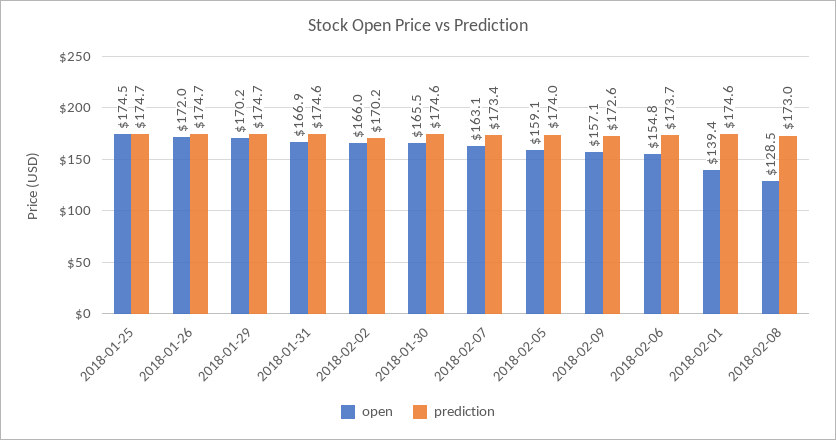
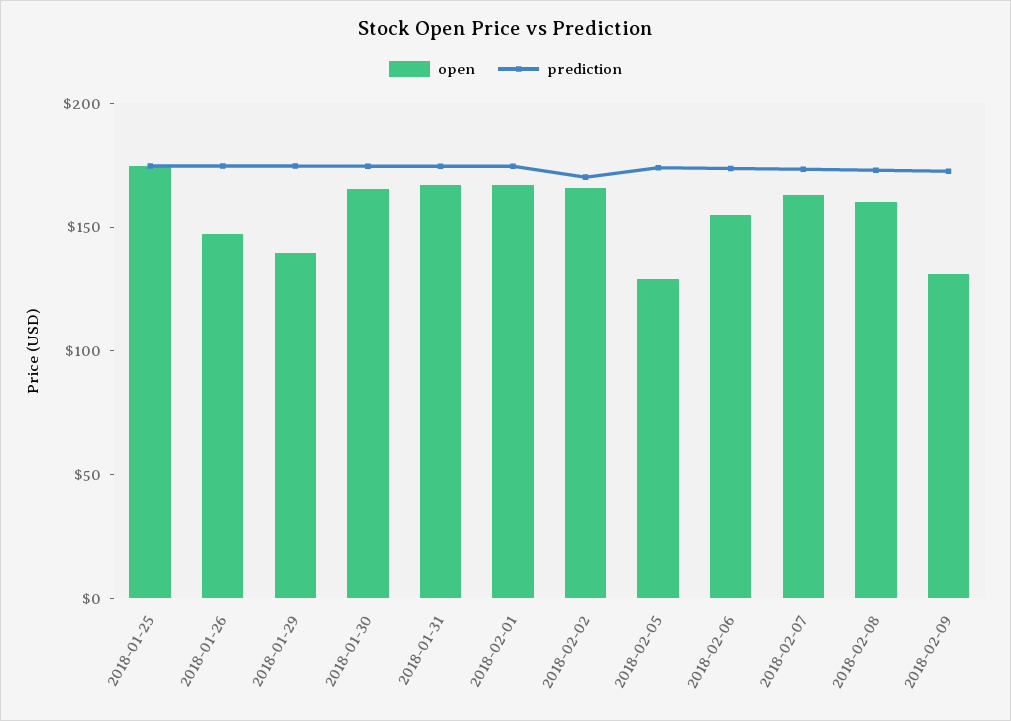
open, 2018-01-26: 172 -> 150
open, 2018-01-29: 170.2 -> 140
open, 2018-02-05: 159.1 -> 130
open, 2018-02-09: 157.1 -> 130
open, 2018-02-01: 139.4 -> 170
open, 2018-02-08: 128.5 -> 160

